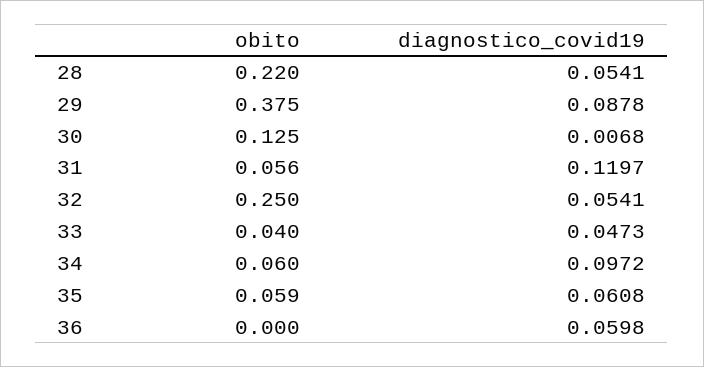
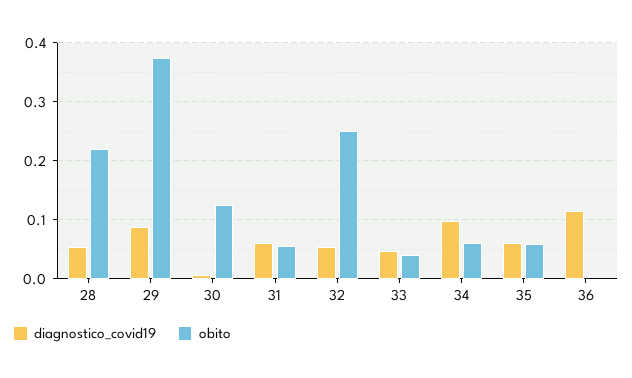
diagnostico_covid19, 31: 0.1197 -> 0.06
diagnostico_covid19, 36: 0.0598 -> 0.12

